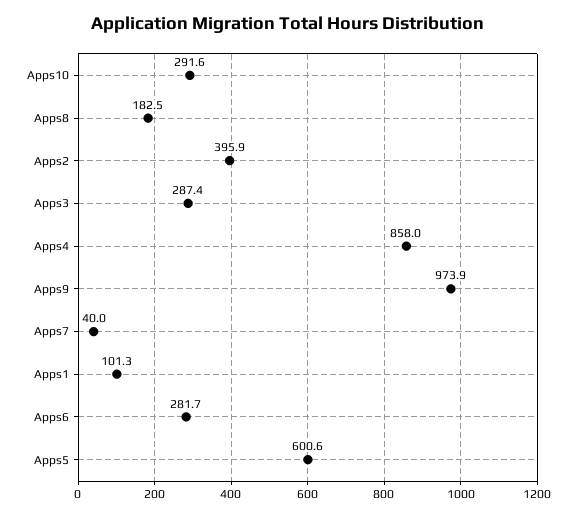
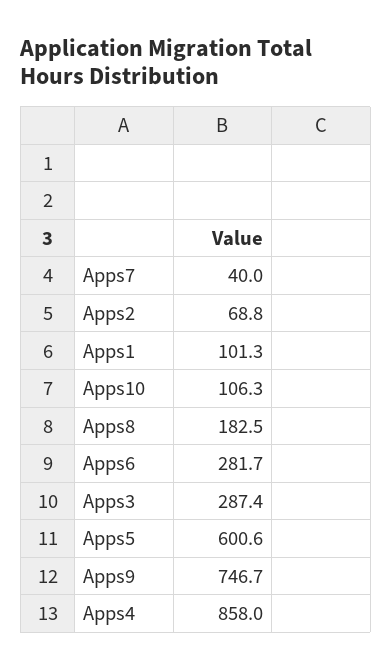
Apps10: 291.6 -> 106.3
Apps2: 395.9 -> 68.8
Apps9: 973.9 -> 746.7

